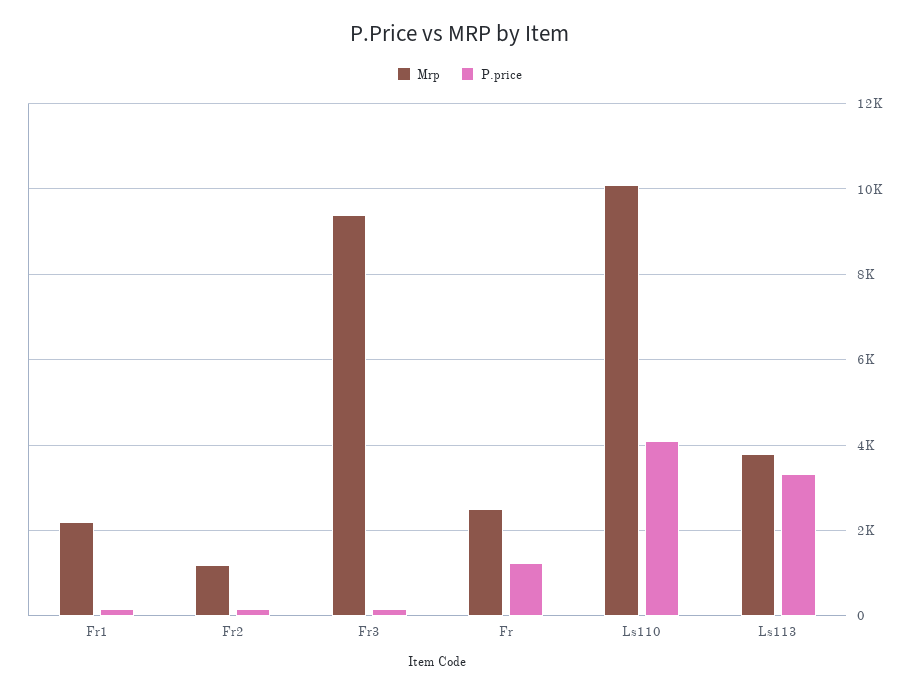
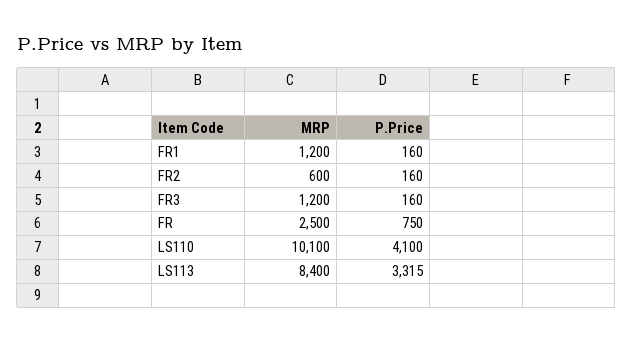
Mrp, Fr1: 2200 -> 1200
Mrp, Fr2: 1200 -> 600
Mrp, Fr3: 9400 -> 1200
P.price, Fr: 1200 -> 750
Mrp, Ls113: 3800 -> 8400

